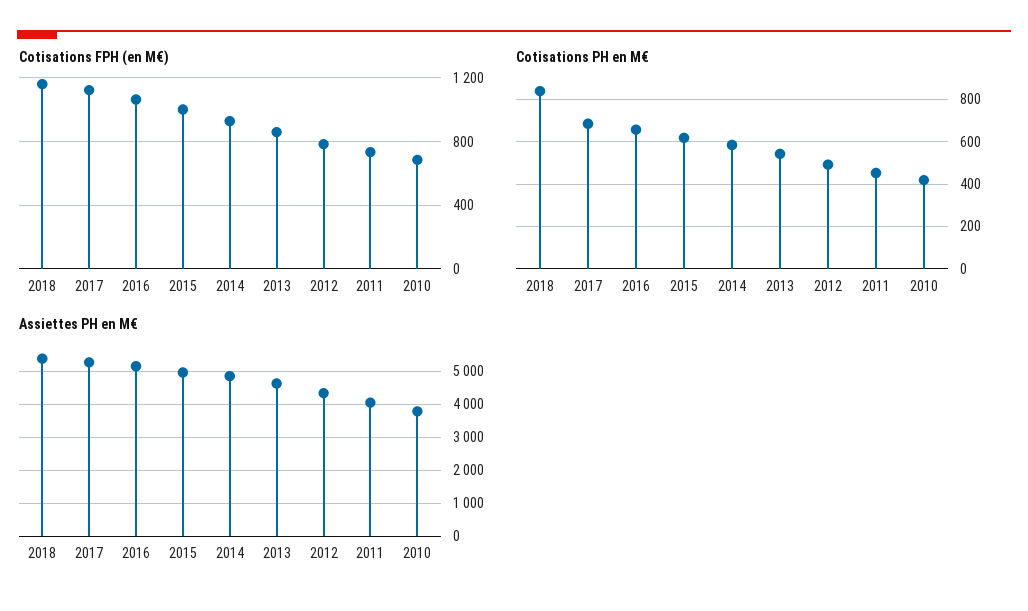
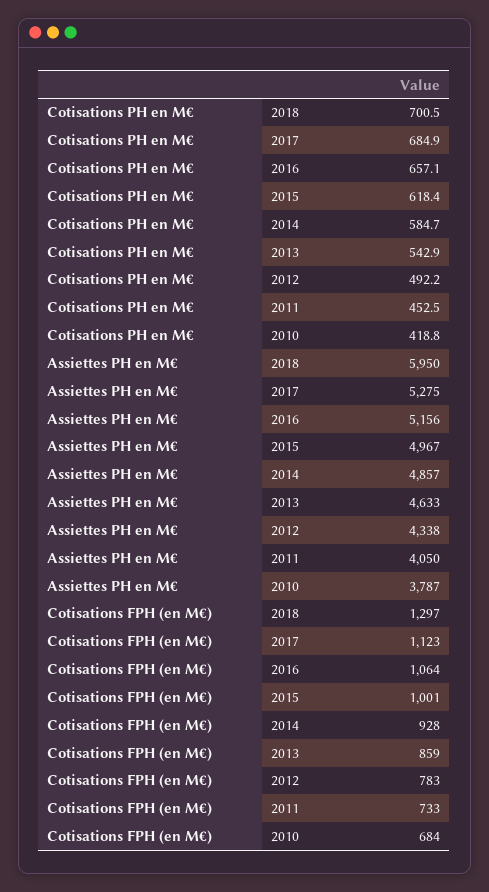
Cotisations FPH (en M€), 2018: 1150 -> 1297
Cotisations PH en M€, 2018: 850 -> 700.5
Assiettes PH en M€, 2018: 5400 -> 5950

